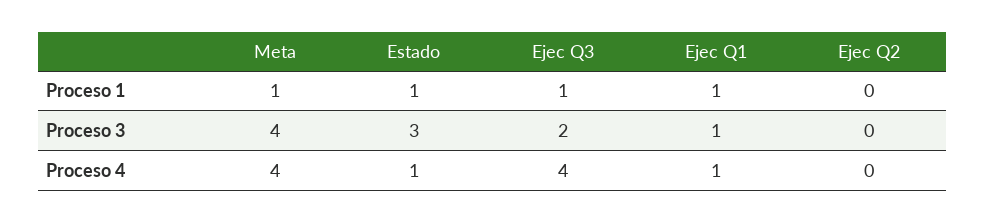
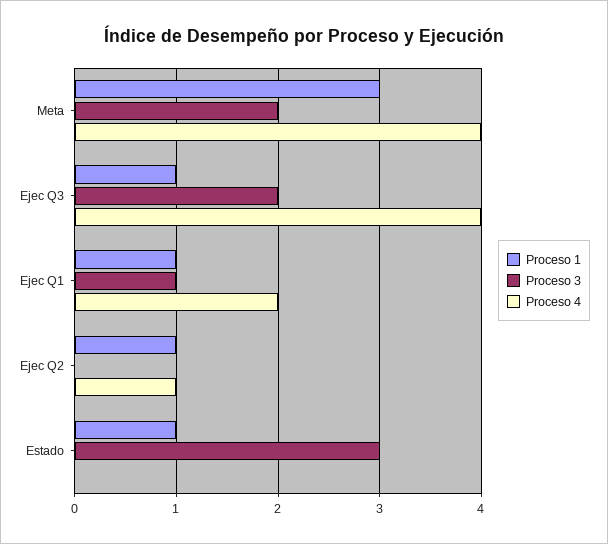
Proceso 1, Meta: 1 -> 3
Proceso 1, Ejec Q2: 0 -> 1
Proceso 3, Meta: 4 -> 2
Proceso 4, Estado: 1 -> 0
Proceso 4, Ejec Q1: 1 -> 2
Proceso 4, Ejec Q2: 0 -> 1

